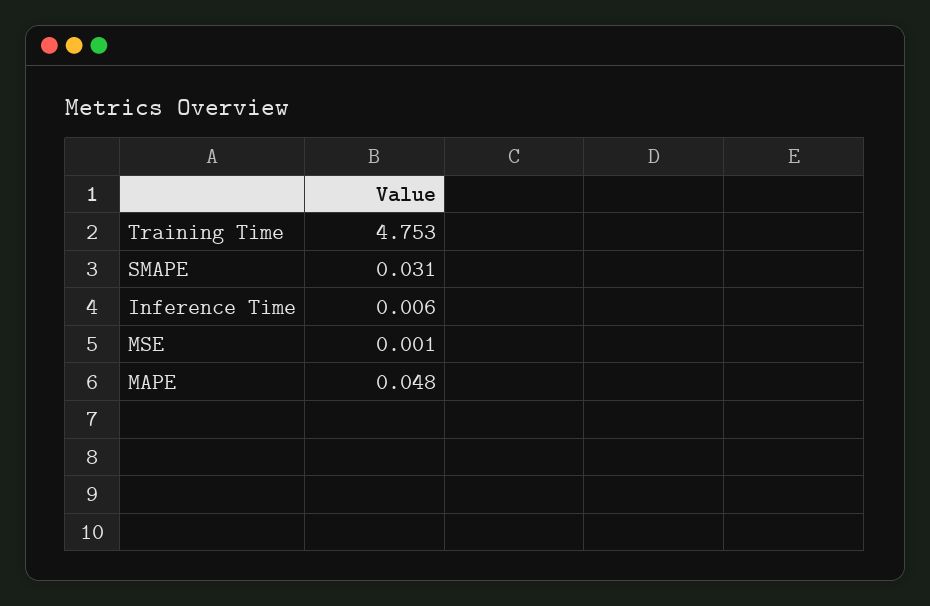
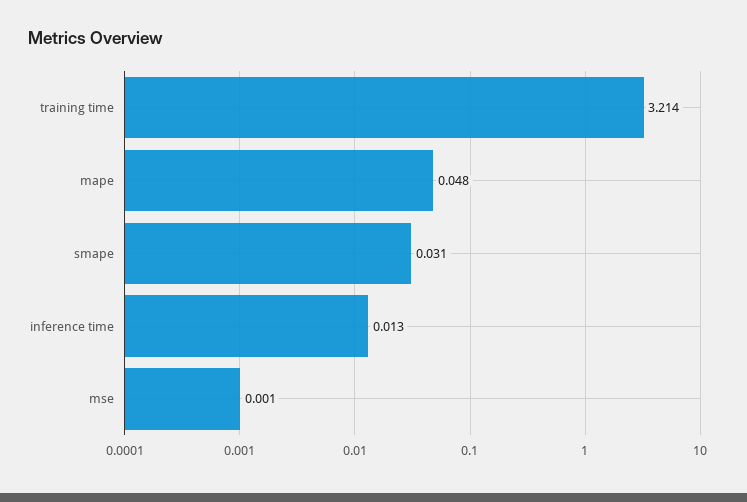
Training Time: 4.753 -> 3.214
Inference Time: 0.006 -> 0.013

